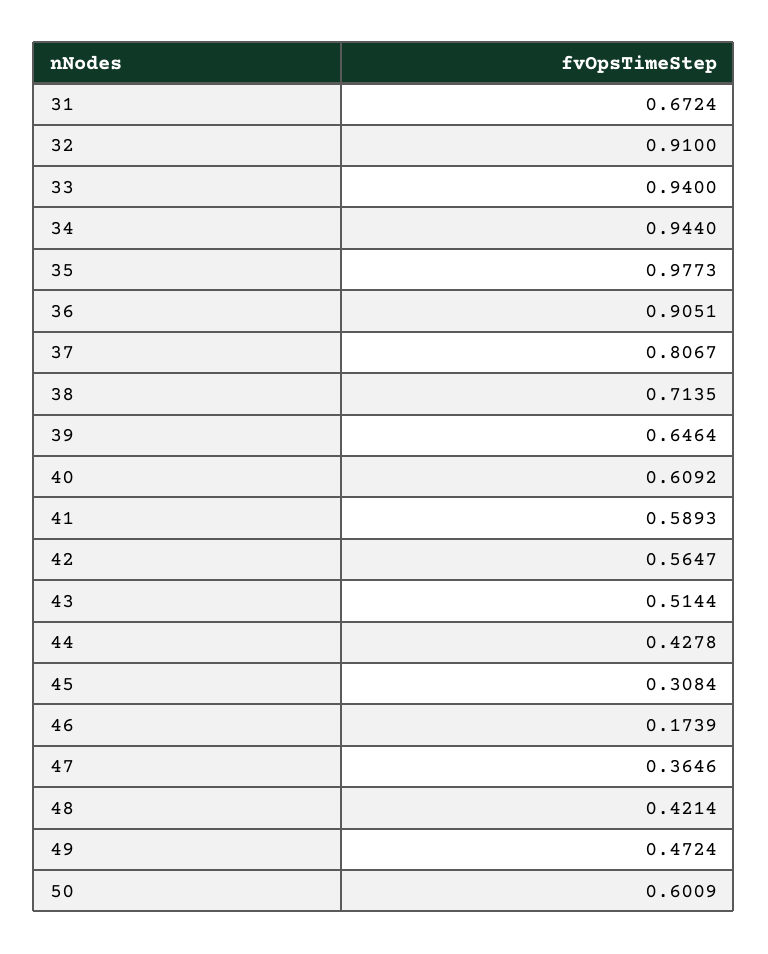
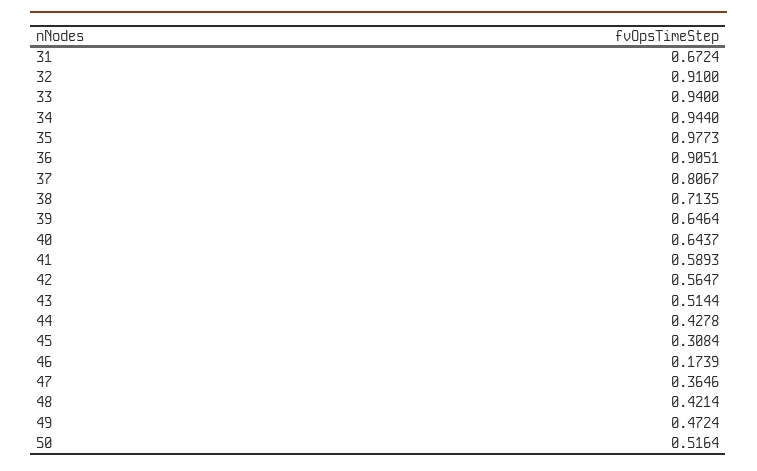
40: 0.6092 -> 0.6437
50: 0.6009 -> 0.5164

